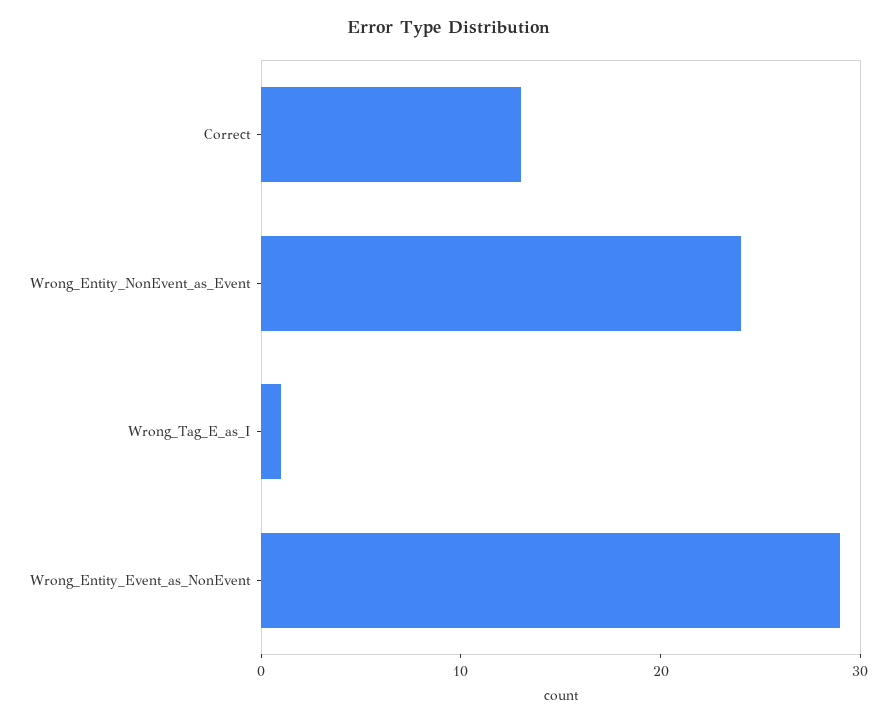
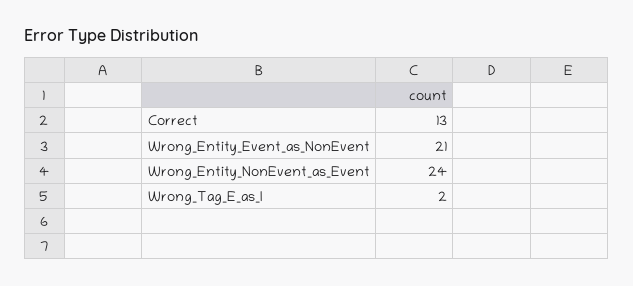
Wrong_Tag_E_as_I: 1 -> 2
Wrong_Entity_Event_as_NonEvent: 29 -> 21

